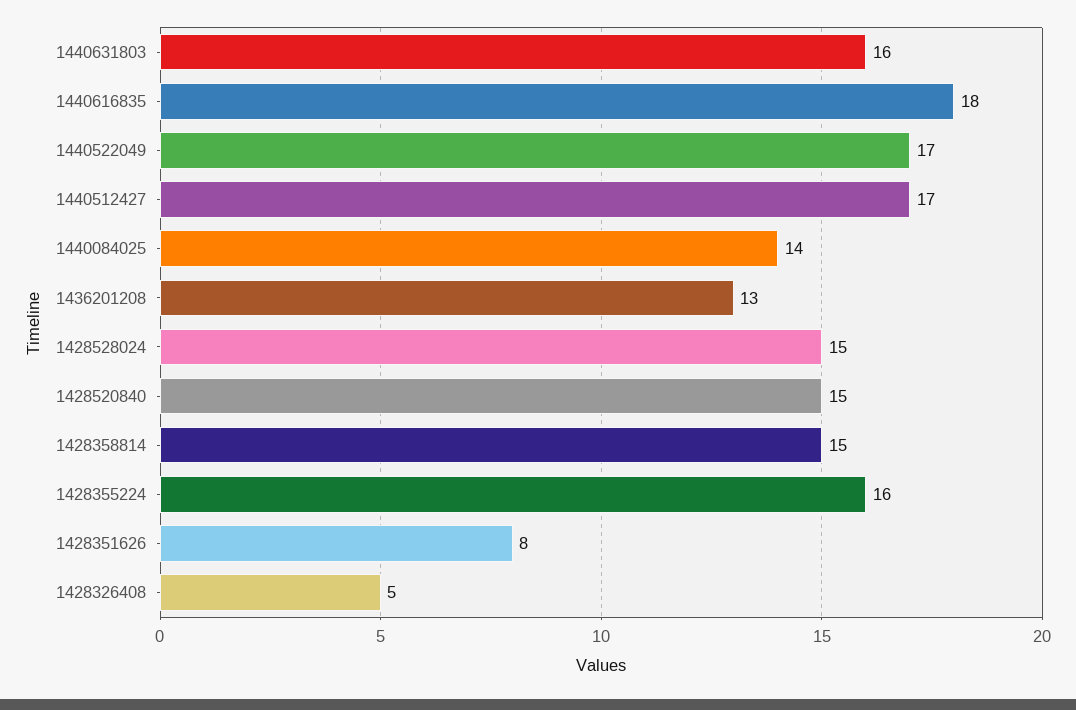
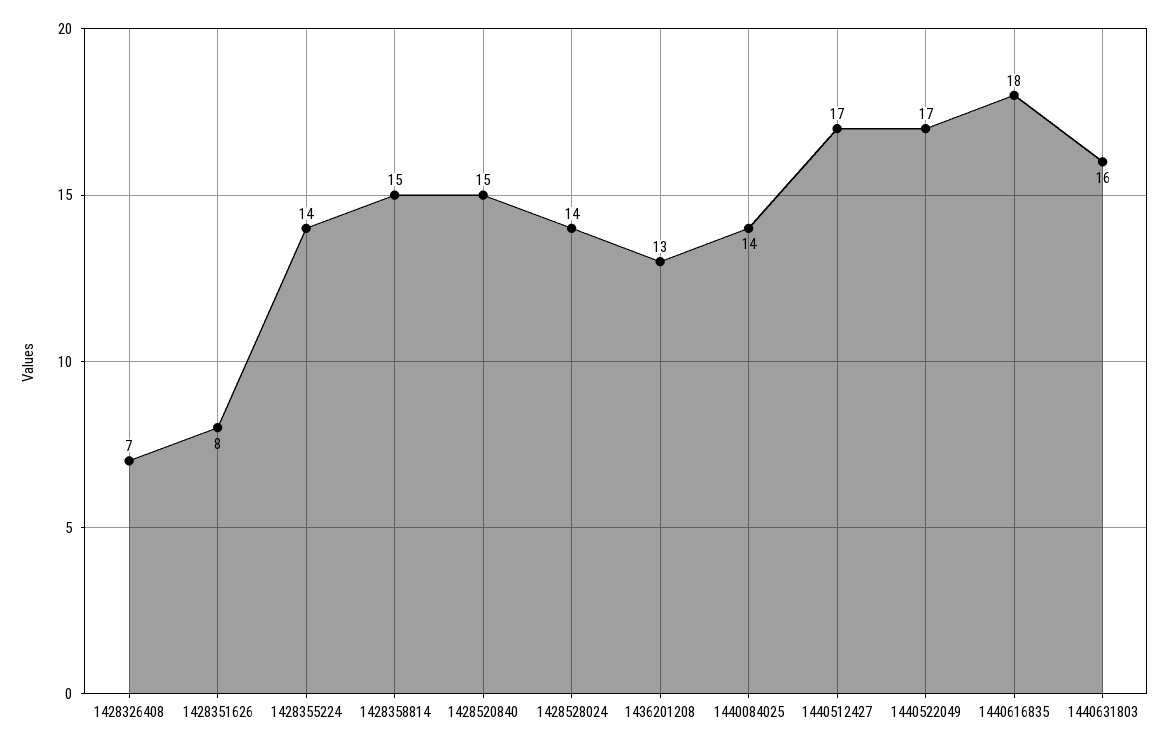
1428528024: 15 -> 14
1428355224: 16 -> 14
1428326408: 5 -> 7

